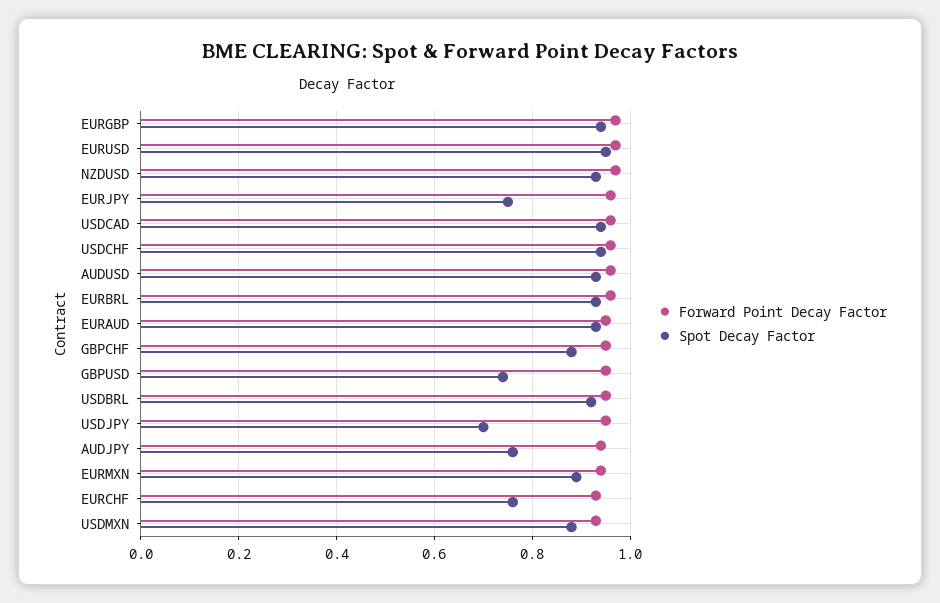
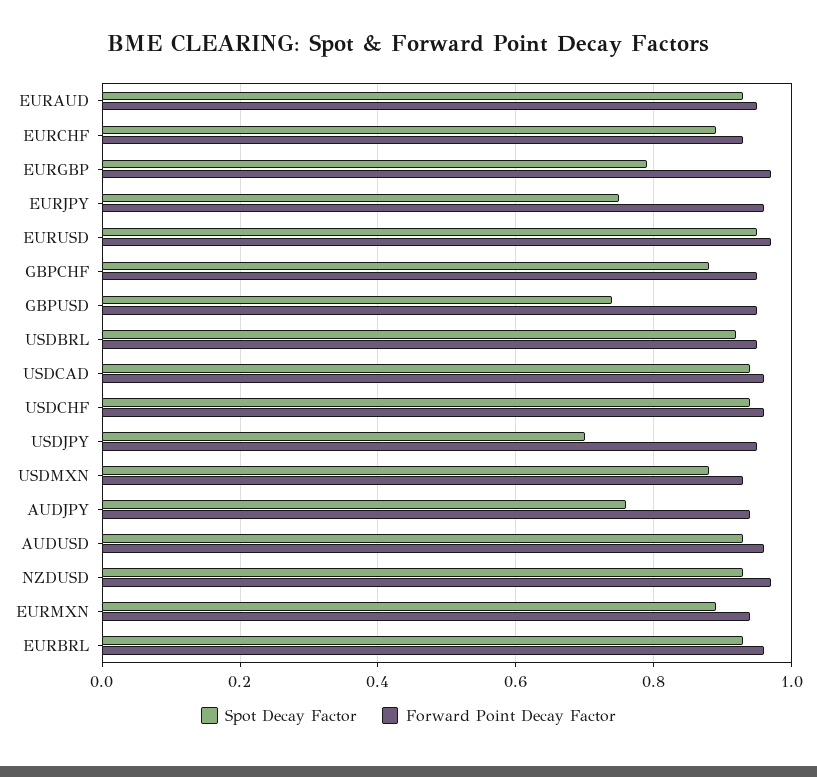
Spot Decay Factor, EURGBP: 0.95 -> 0.8
Spot Decay Factor, EURCHF: 0.75 -> 0.9

